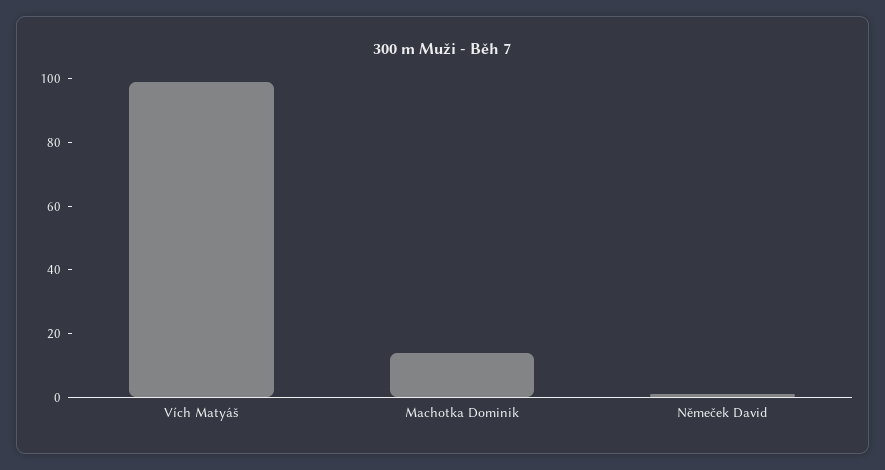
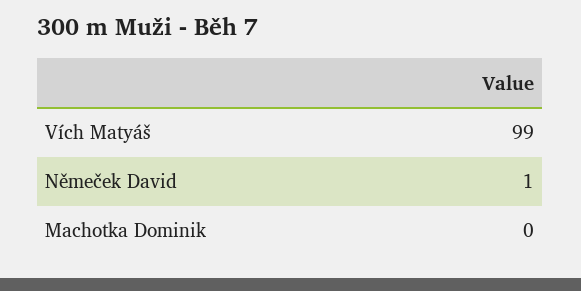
Machotka Dominik: 15 -> 0

